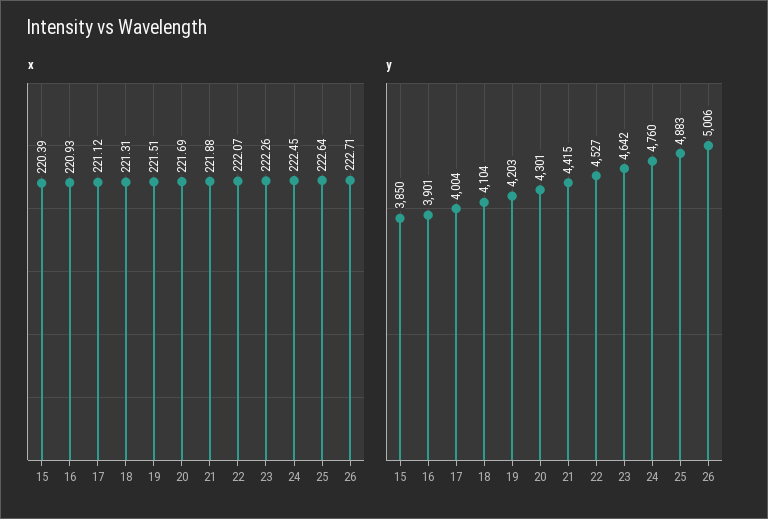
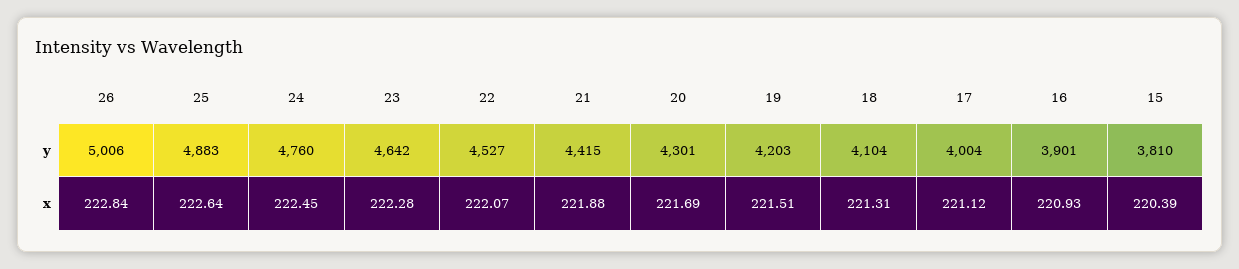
x, 23: 222.26 -> 222.28
x, 26: 222.71 -> 222.84
y, 15: 3850 -> 3810

